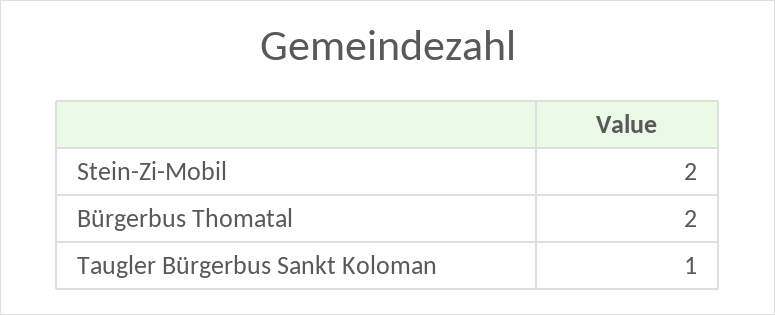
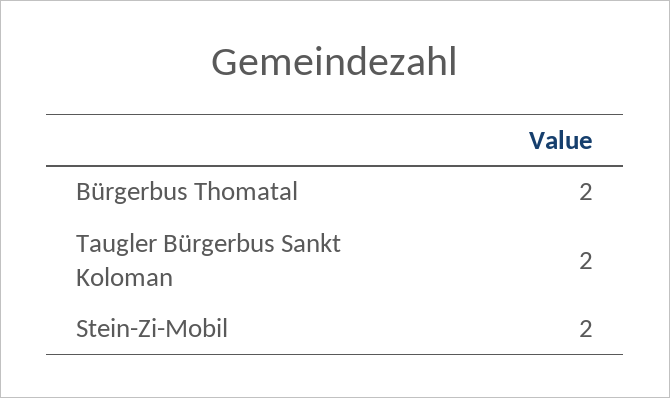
Taugler Bürgerbus Sankt Koloman: 1 -> 2

